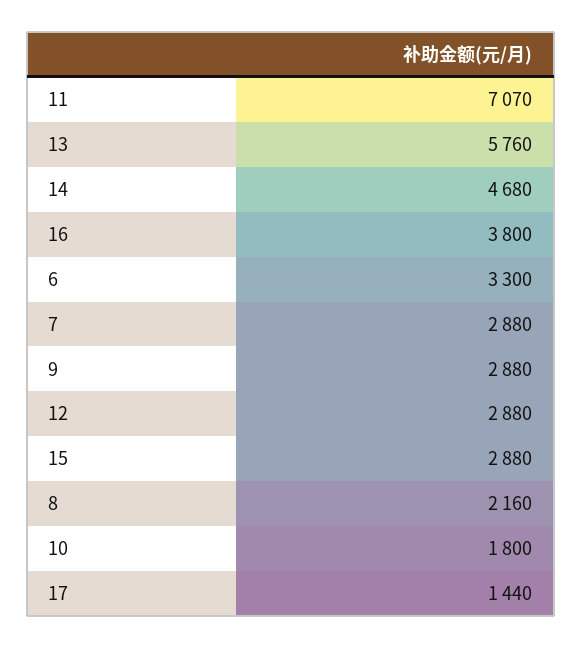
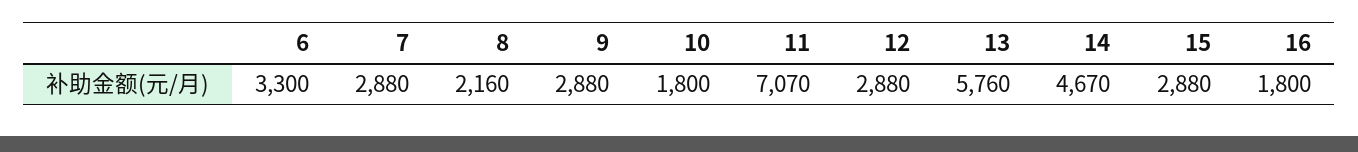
14: 4680 -> 4670
16: 3800 -> 1800
17: 1440 -> none

